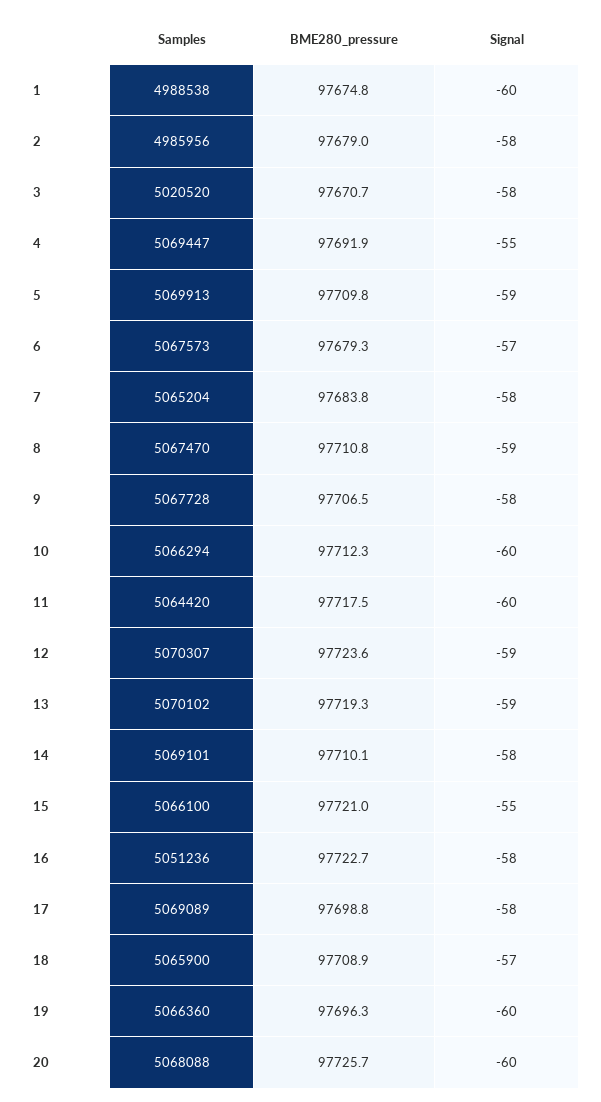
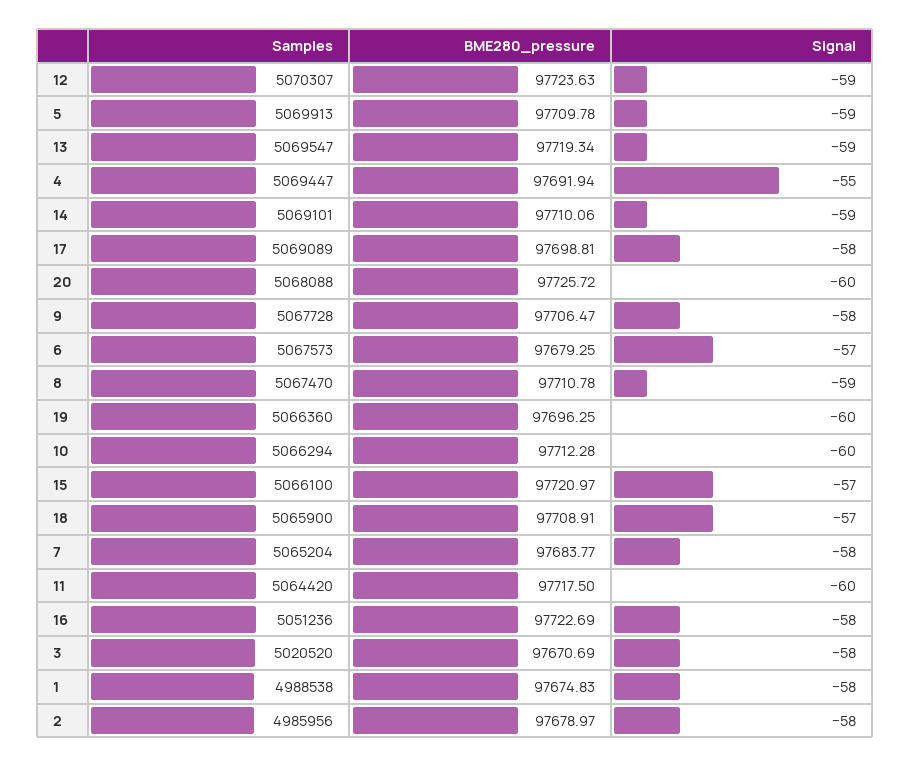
Signal, 1: -60 -> -58
Samples, 13: 5070102 -> 5069547
Signal, 14: -58 -> -59
Signal, 15: -55 -> -57

